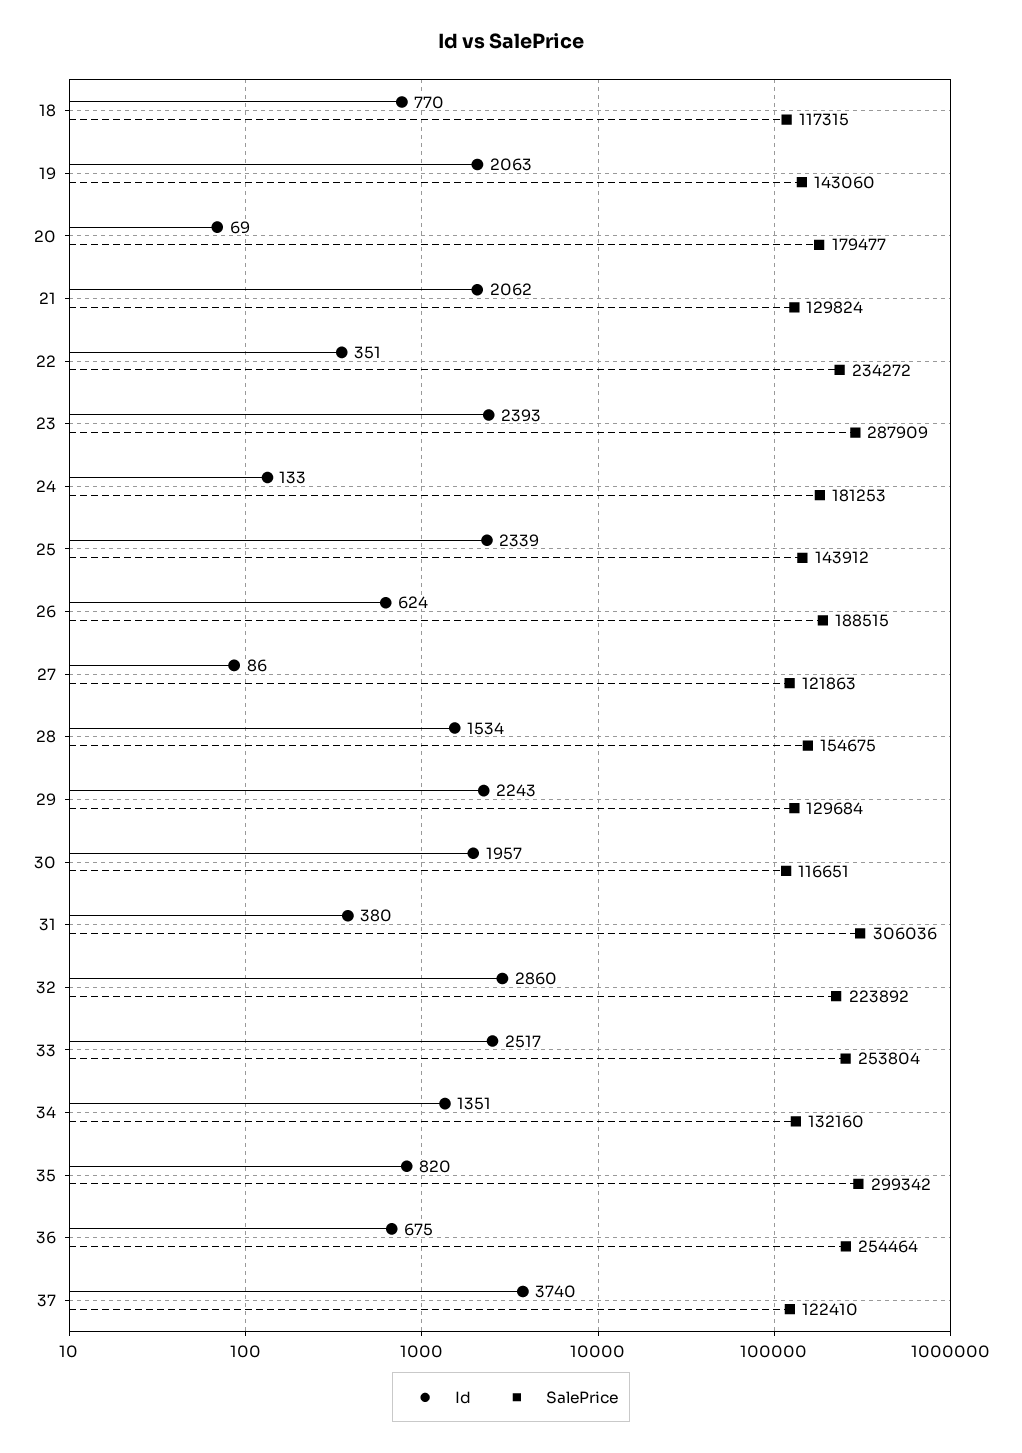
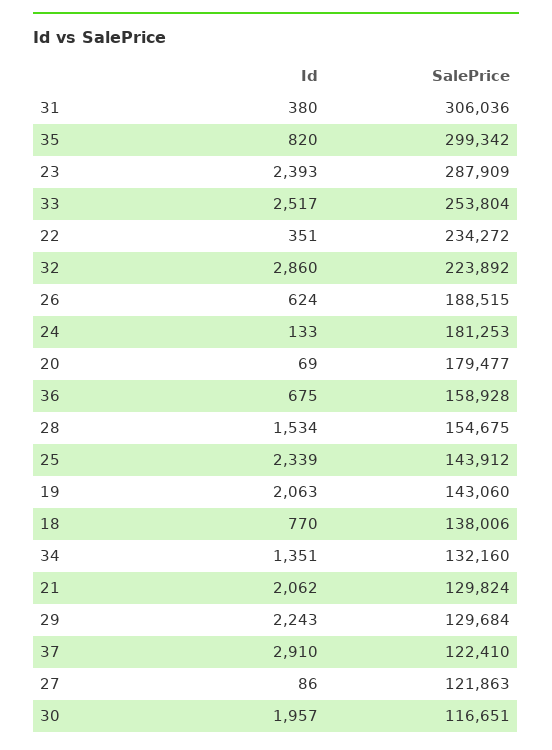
SalePrice, 18: 117315 -> 138006
SalePrice, 36: 254464 -> 158928
Id, 37: 3740 -> 2910

